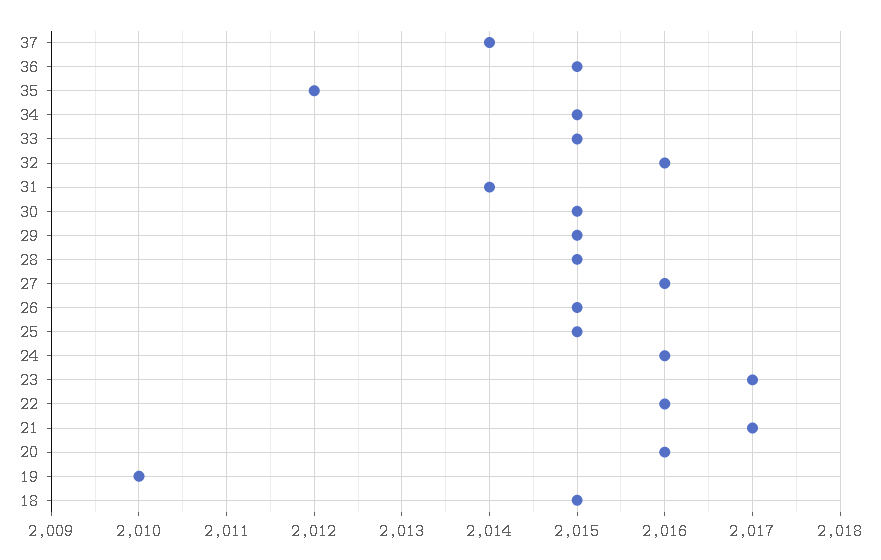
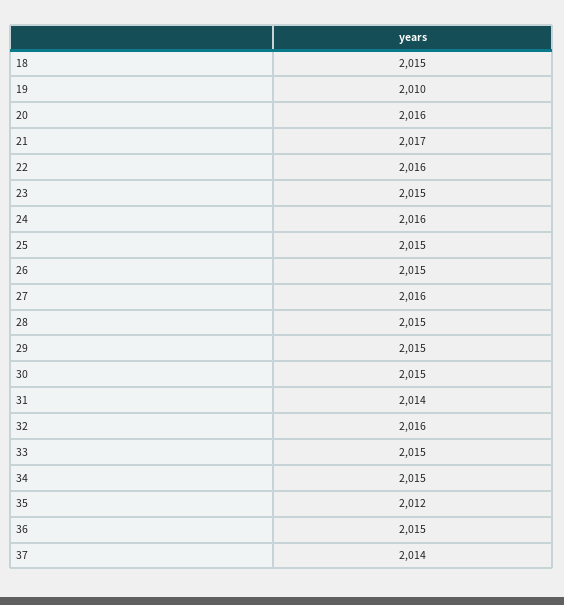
23: 2017 -> 2015

